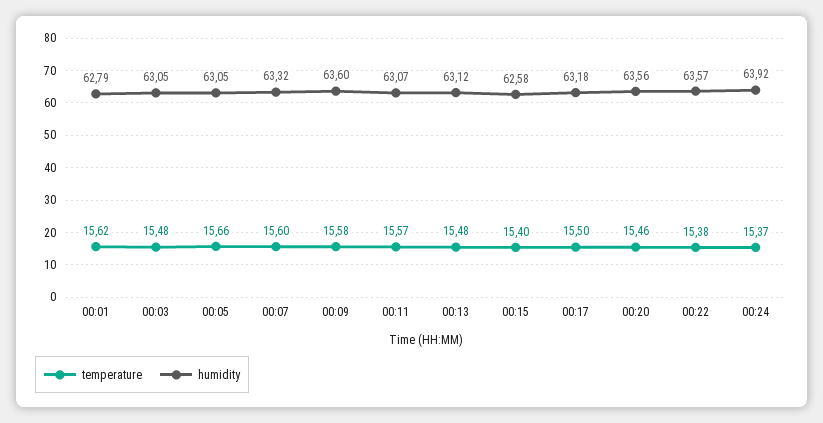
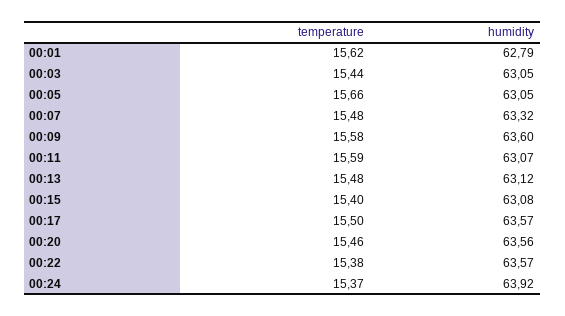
temperature, 00:03: 15.48 -> 15.44
temperature, 00:07: 15.6 -> 15.48
temperature, 00:11: 15.57 -> 15.59
humidity, 00:15: 62.58 -> 63.08
humidity, 00:17: 63.18 -> 63.57

